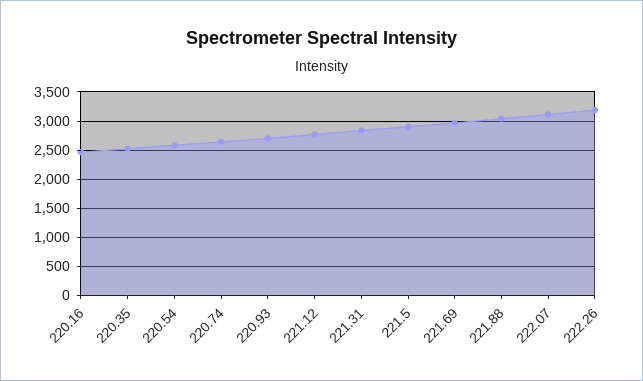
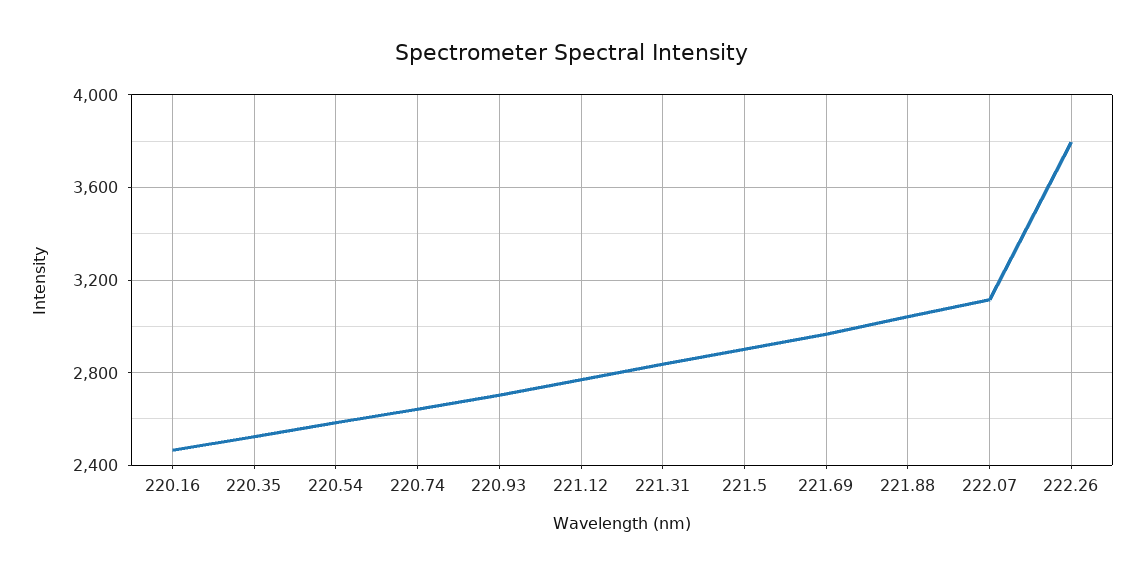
222.26: 3250 -> 3800

